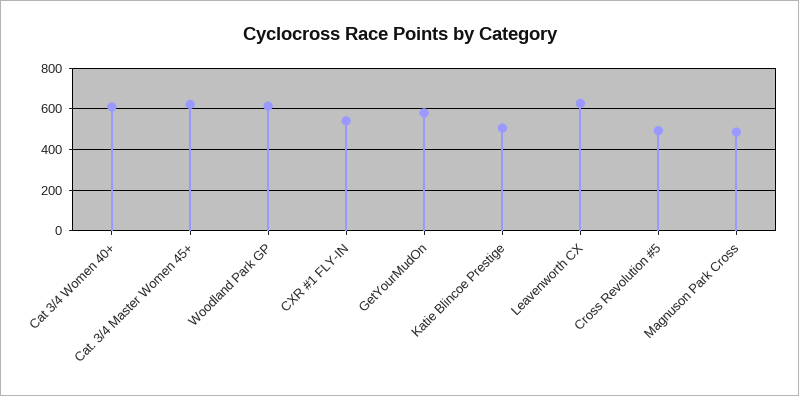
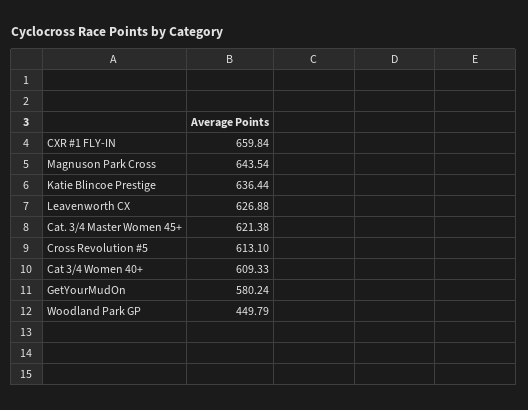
Woodland Park GP: 600 -> 449.79
CXR #1 FLY-IN: 550 -> 659.84
Katie Blincoe Prestige: 500 -> 636.44
Cross Revolution #5: 500 -> 613.1
Magnuson Park Cross: 500 -> 643.54

